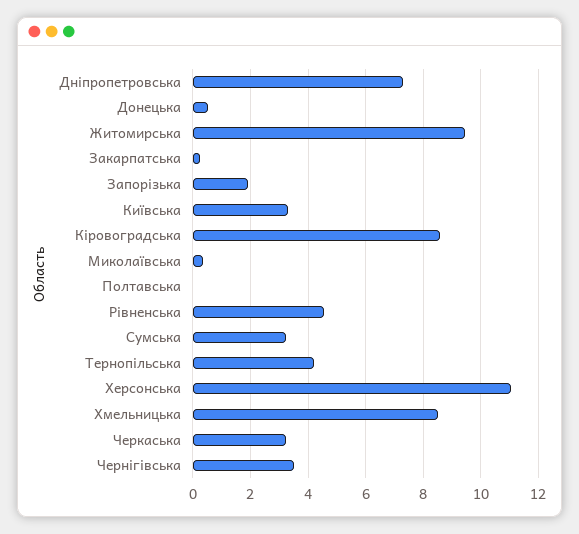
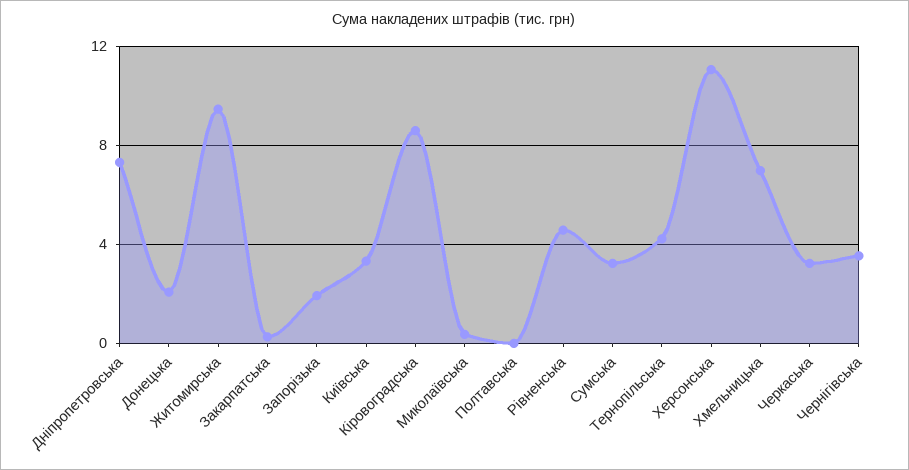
Донецька: 0.5 -> 2
Хмельницька: 8.5 -> 7

